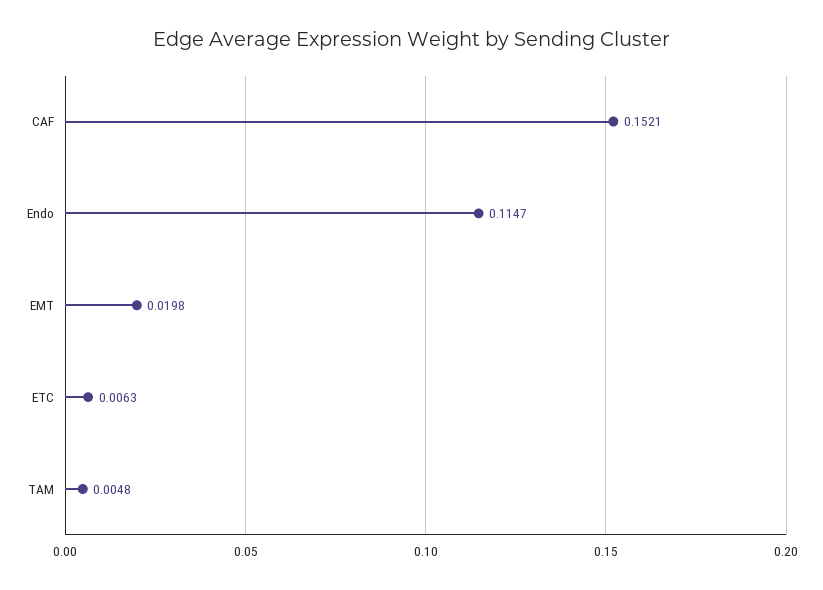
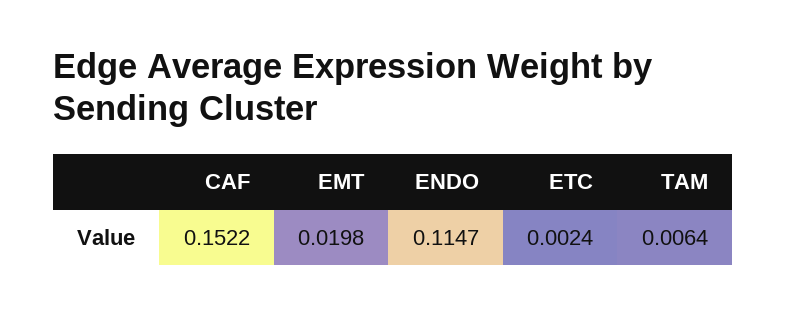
CAF: 0.1521 -> 0.1522
ETC: 0.0063 -> 0.0024
TAM: 0.0048 -> 0.0064

